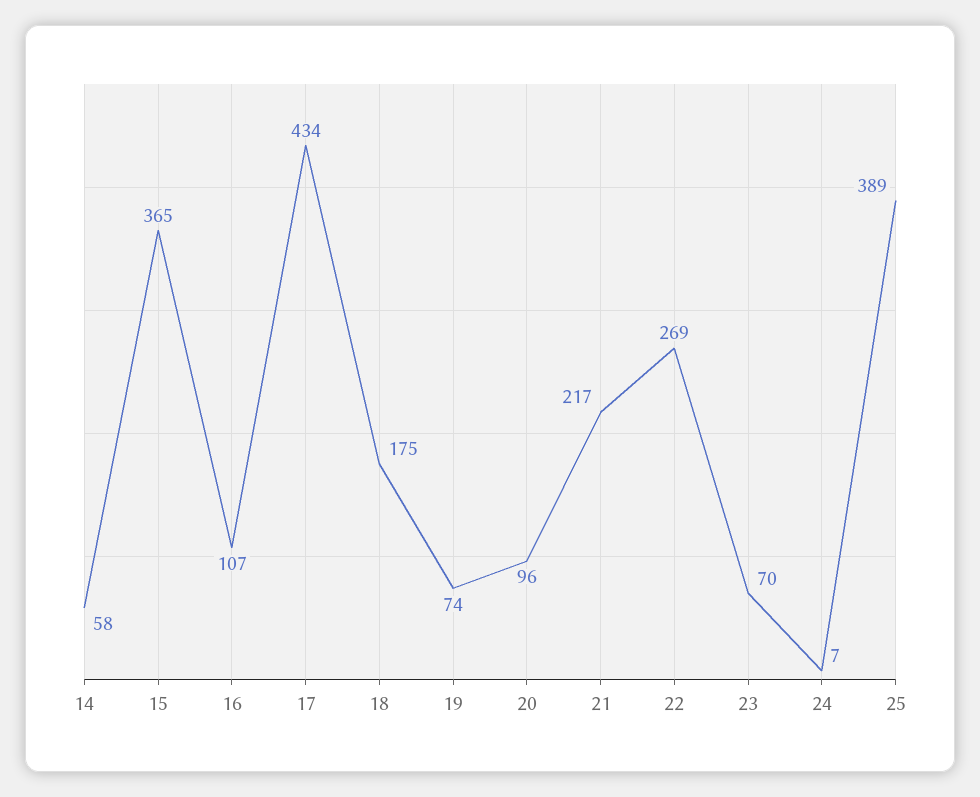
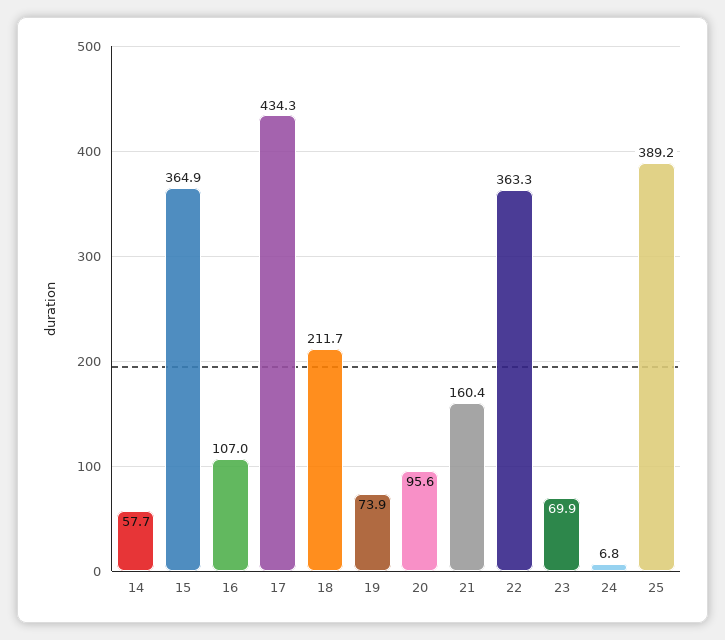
18: 175 -> 211.7
21: 217 -> 160.4
22: 269 -> 363.3

